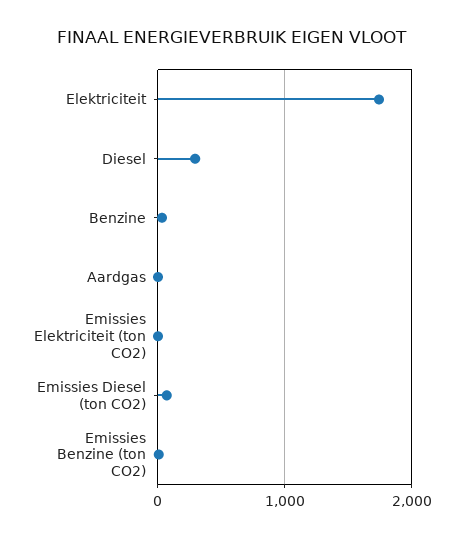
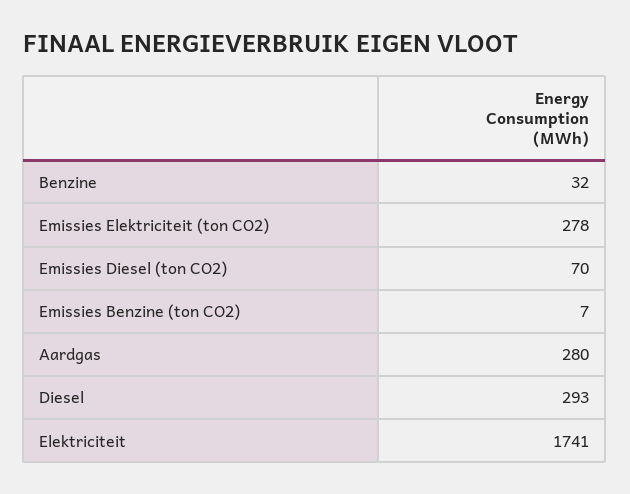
Aardgas: 0 -> 280
Emissies Elektriciteit (ton CO2): 0 -> 278

